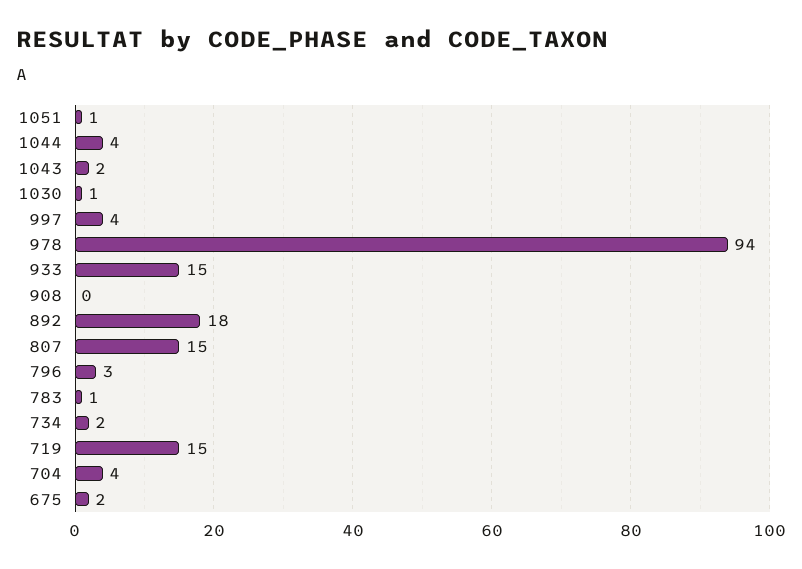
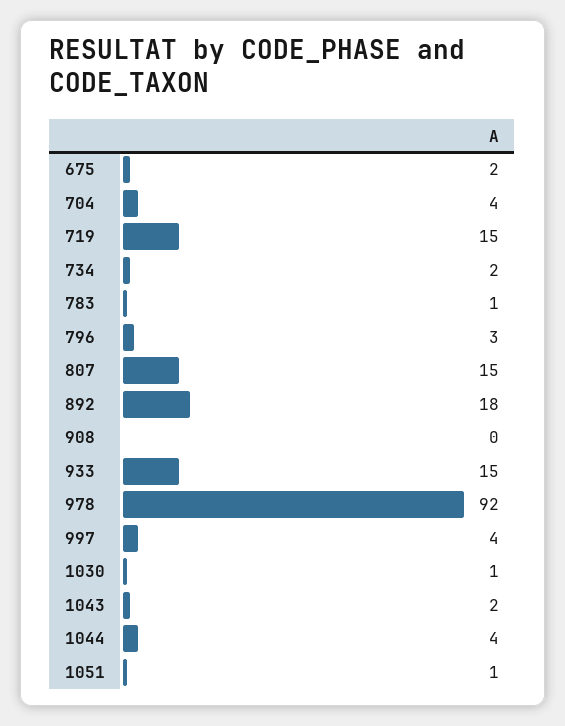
978: 94 -> 92

